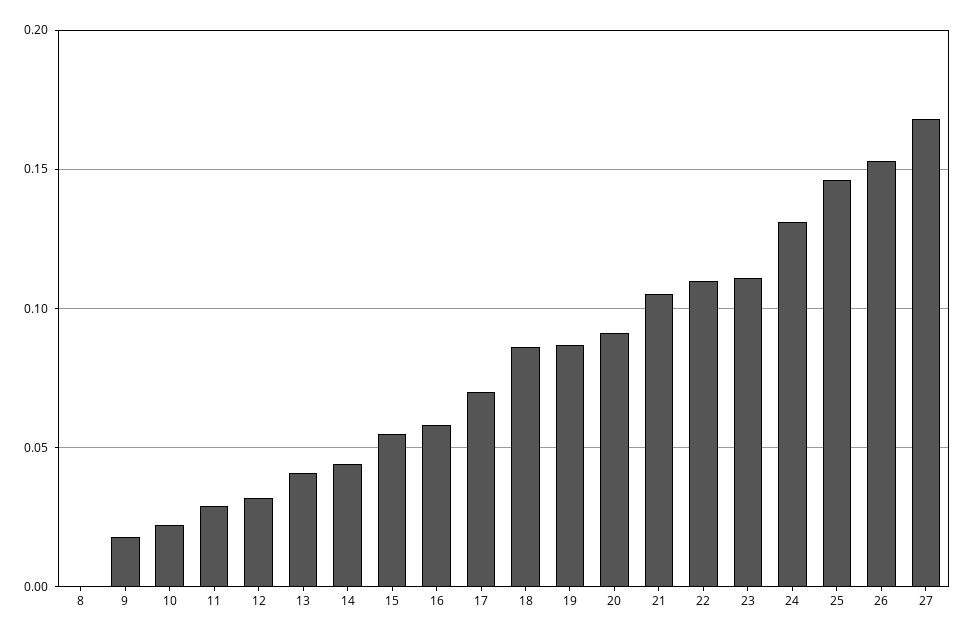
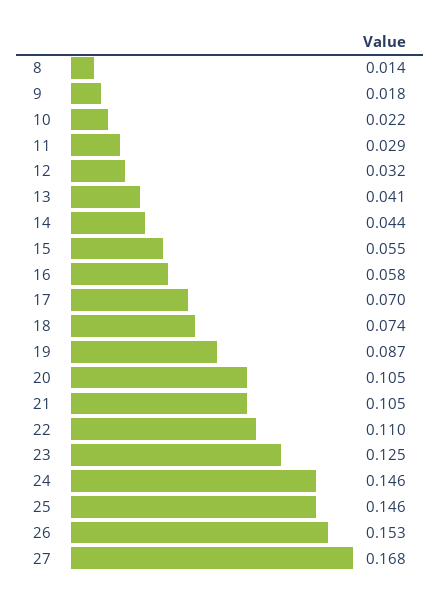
8: 0 -> 0.014
18: 0.085 -> 0.074
20: 0.09 -> 0.105
23: 0.11 -> 0.125
24: 0.13 -> 0.146

